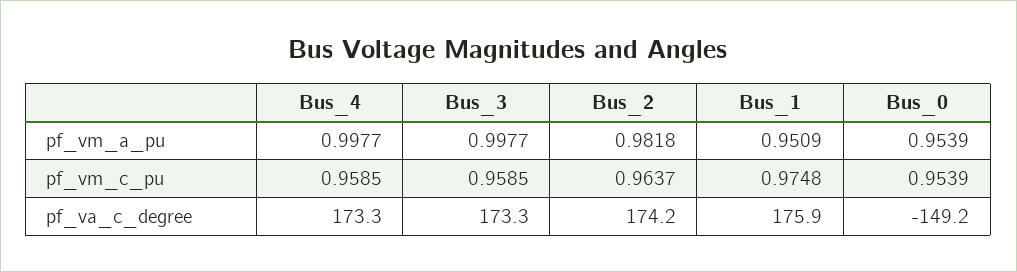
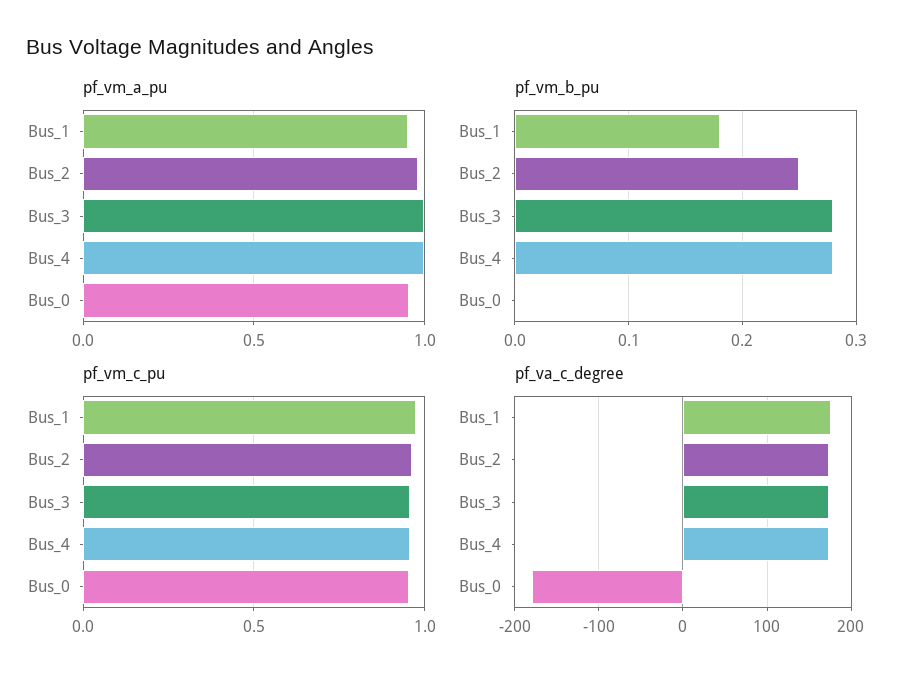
pf_va_c_degree, Bus_0: -149.2 -> -180
pf_vm_b_pu, Bus_1: none -> 0.18
pf_vm_b_pu, Bus_2: none -> 0.25
pf_vm_b_pu, Bus_3: none -> 0.28
pf_vm_b_pu, Bus_4: none -> 0.28
pf_vm_b_pu, Bus_0: none -> 0

